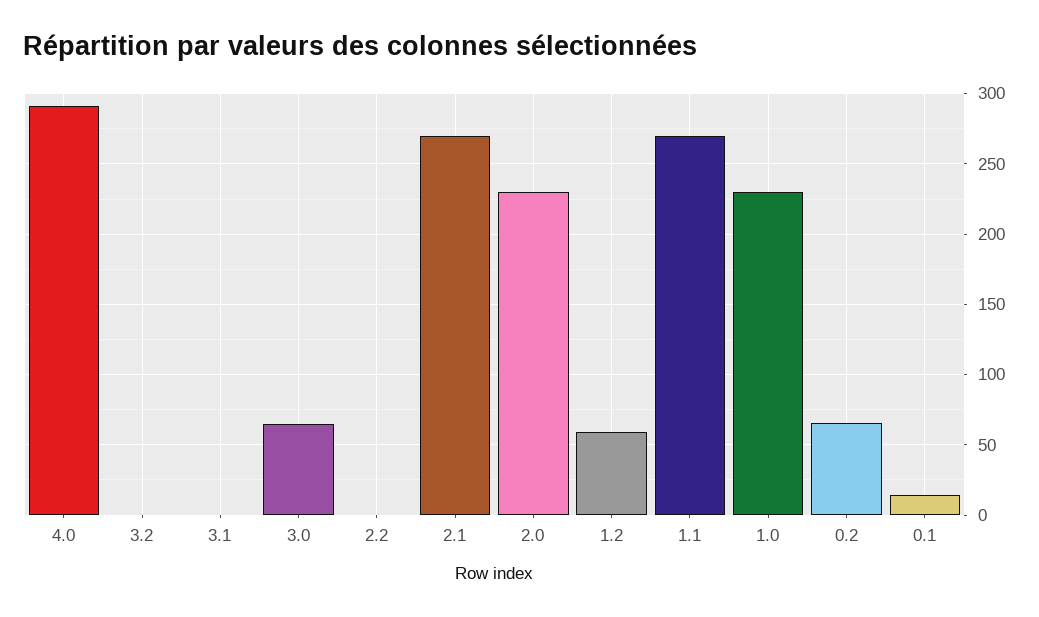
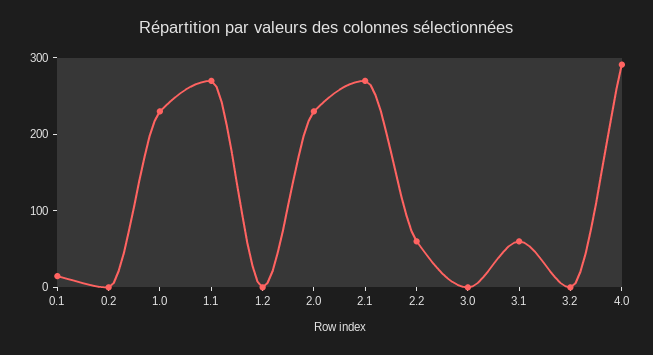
3.1: 0 -> 60
3.0: 65 -> 0
2.2: 0 -> 60
1.2: 60 -> 0
0.2: 65 -> 0

